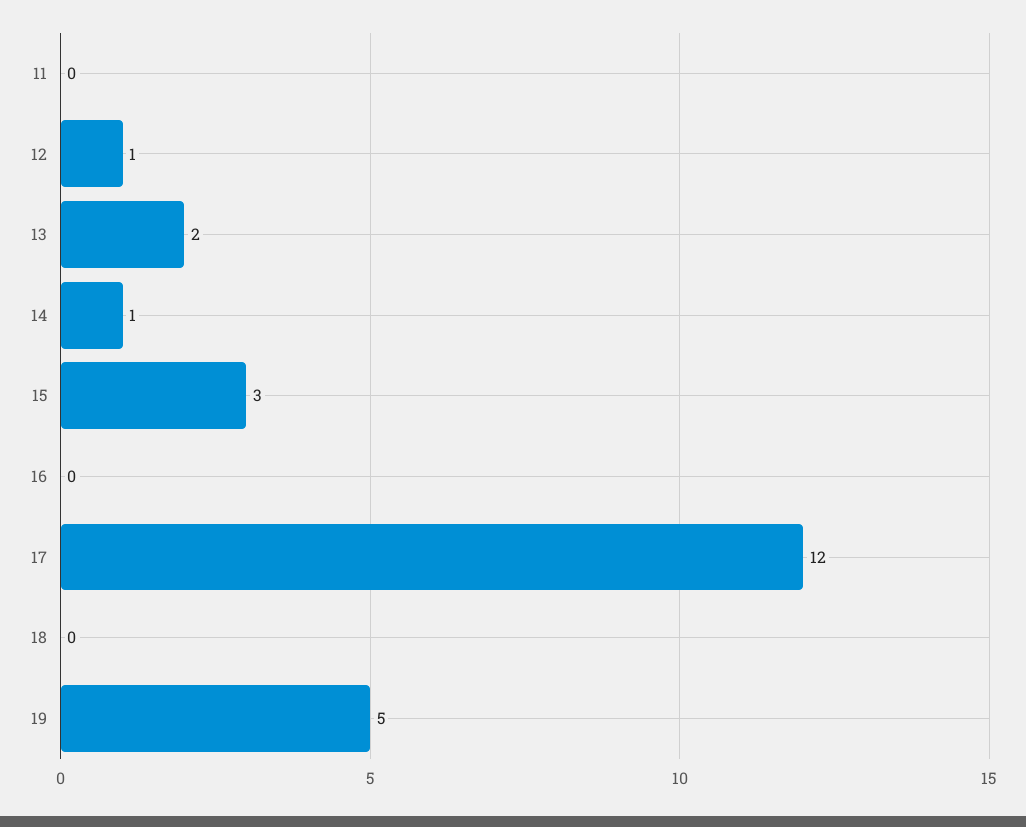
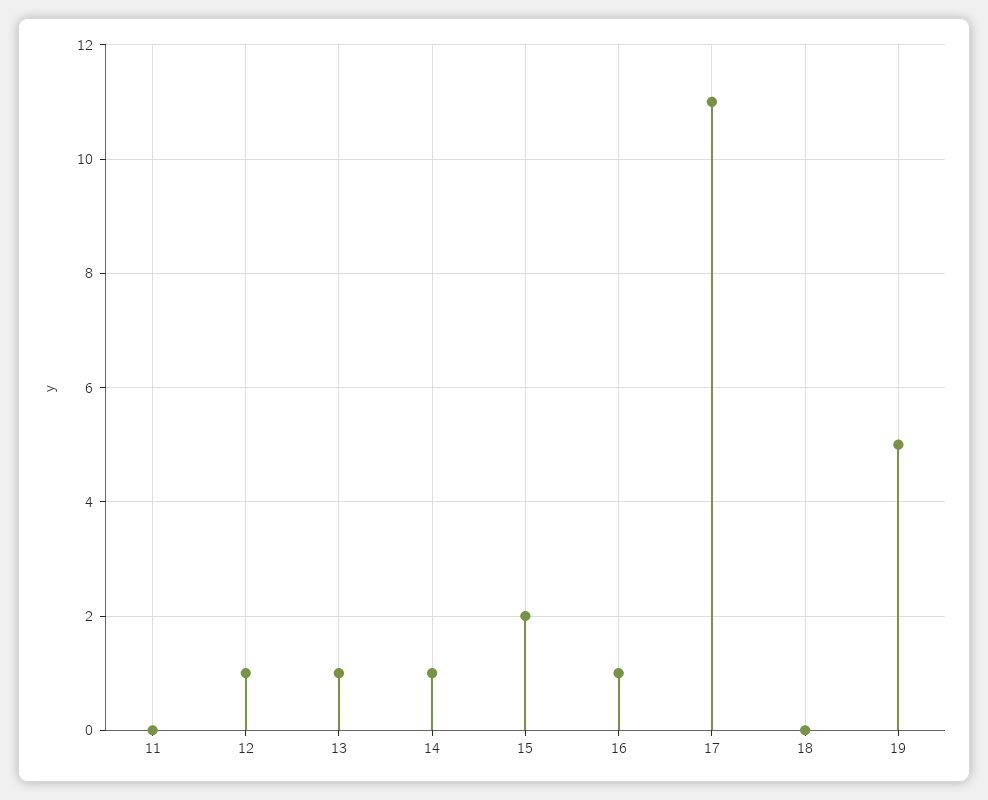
13: 2 -> 1
15: 3 -> 2
16: 0 -> 1
17: 12 -> 11

